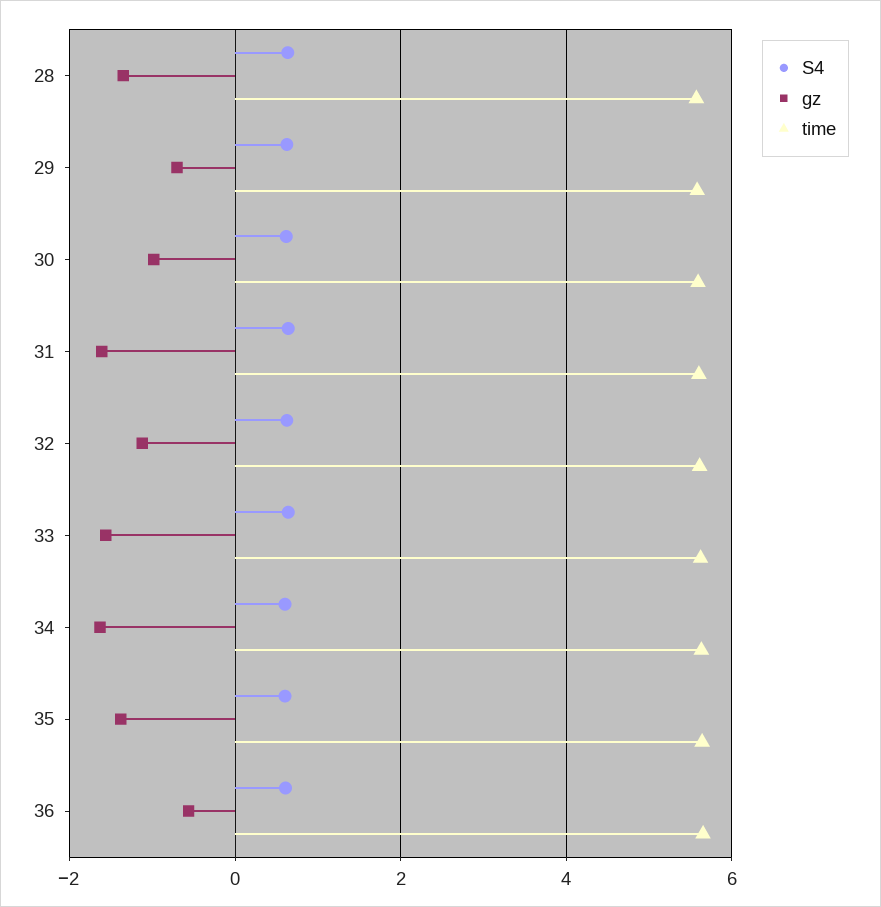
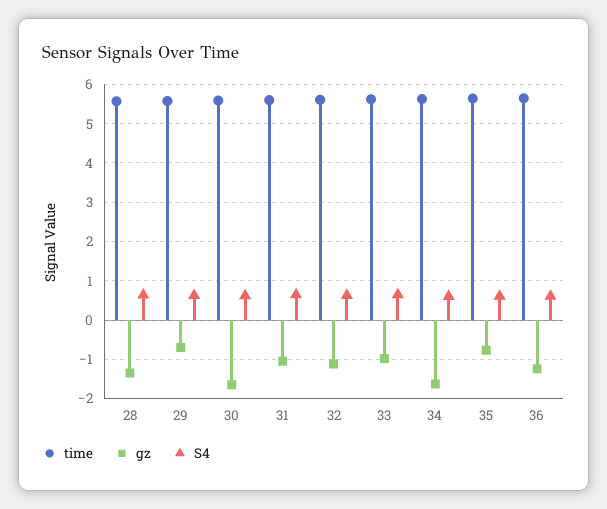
gz, 30: -1 -> -1.6
gz, 31: -1.6 -> -1
gz, 33: -1.6 -> -1
gz, 35: -1.4 -> -0.8
gz, 36: -0.6 -> -1.2

